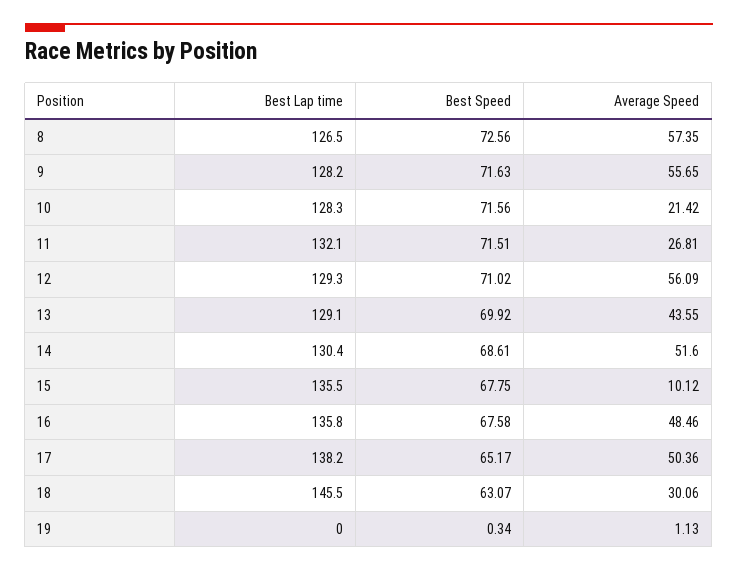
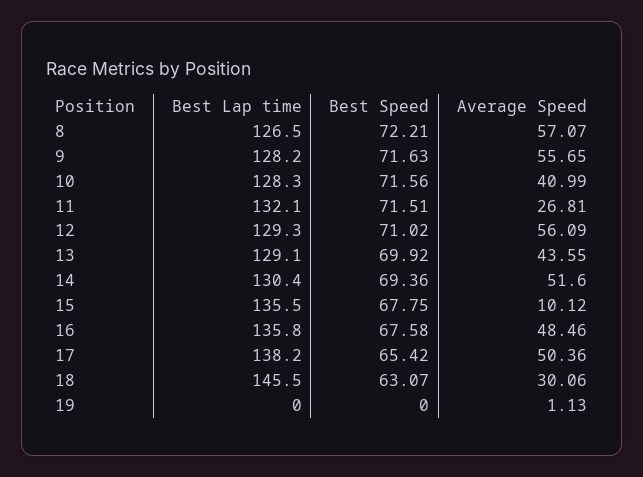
Best Speed, 8: 72.56 -> 72.21
Average Speed, 8: 57.35 -> 57.07
Average Speed, 10: 21.42 -> 40.99
Best Speed, 14: 68.61 -> 69.36
Best Speed, 17: 65.17 -> 65.42
Best Speed, 19: 0.34 -> 0

